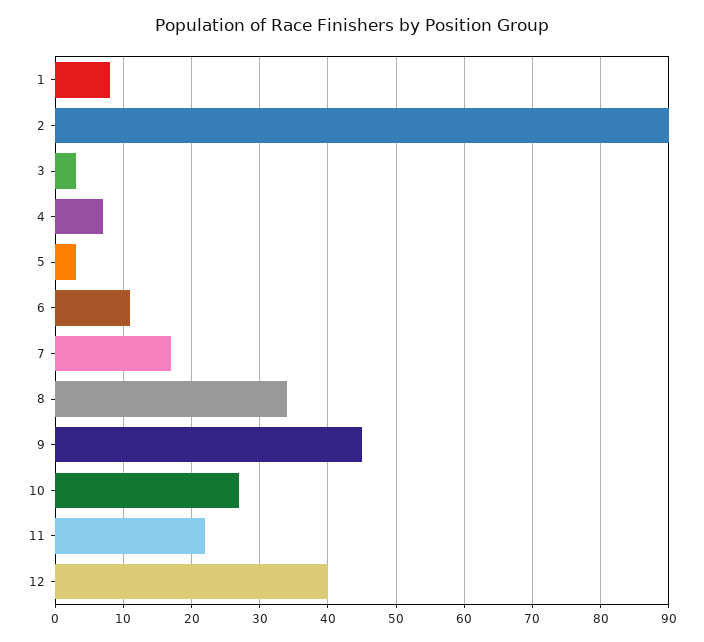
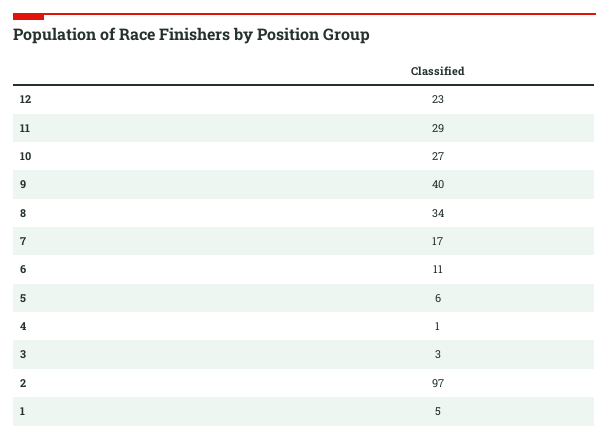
1: 8 -> 5
2: 90 -> 97
4: 7 -> 1
5: 3 -> 6
9: 45 -> 40
11: 22 -> 29
12: 40 -> 23

